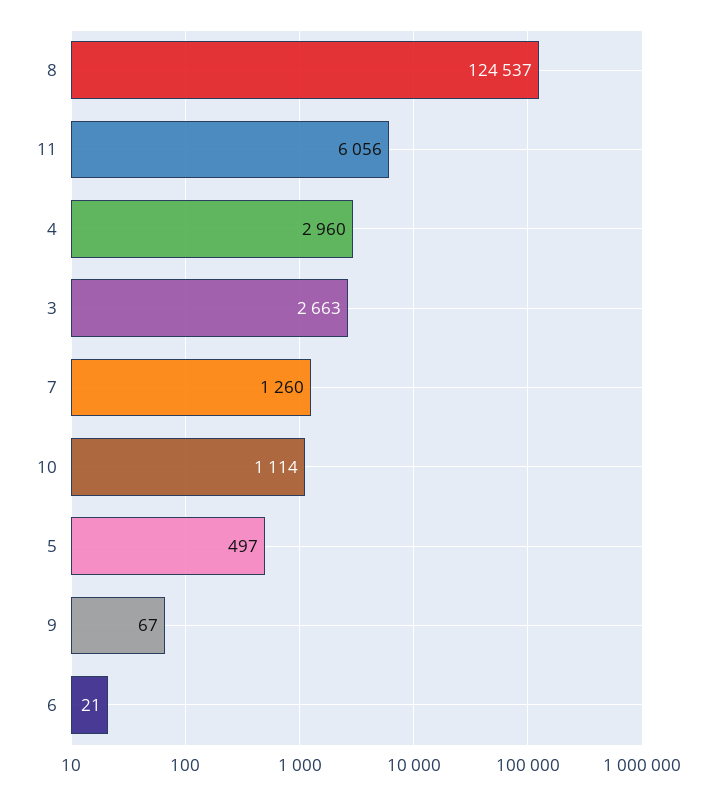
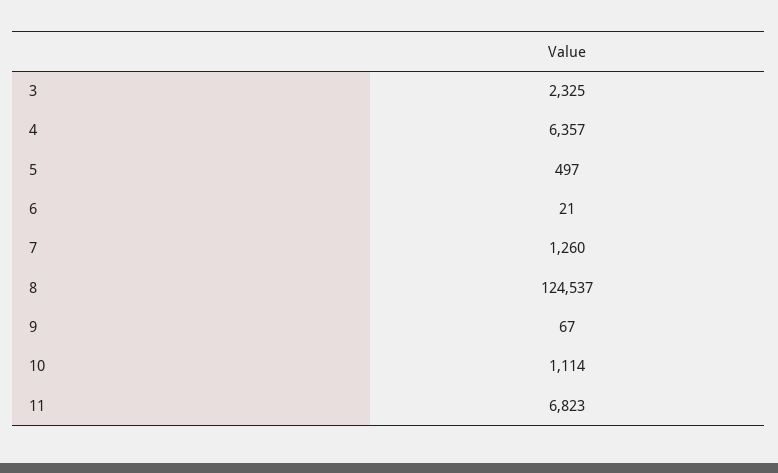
11: 6056 -> 6823
4: 2960 -> 6357
3: 2663 -> 2325

